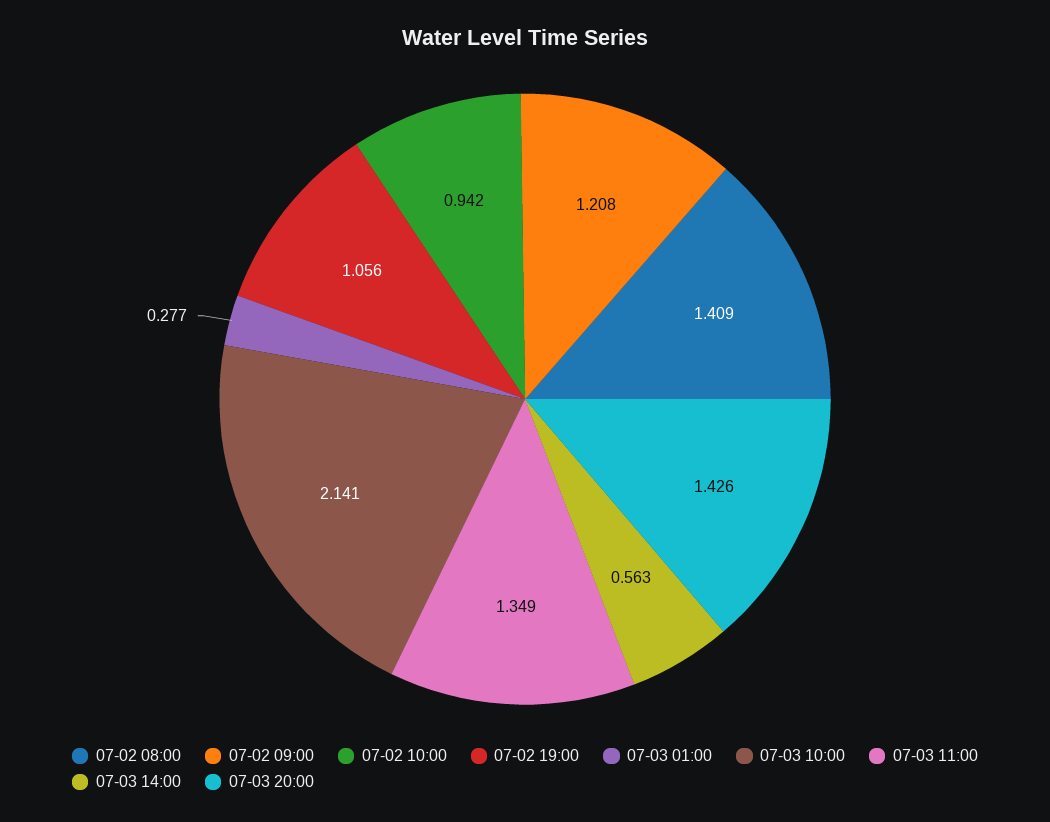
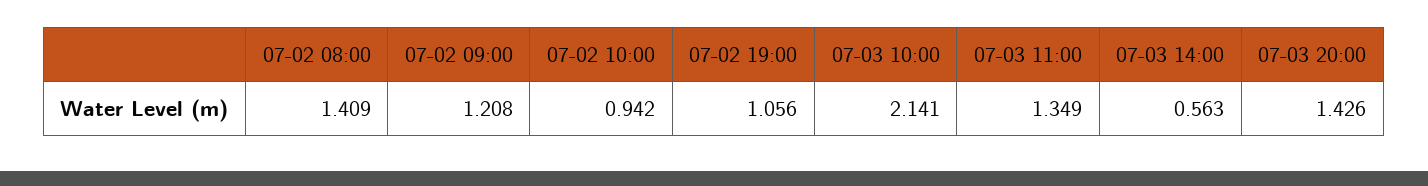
07-03 01:00: 0.277 -> none

